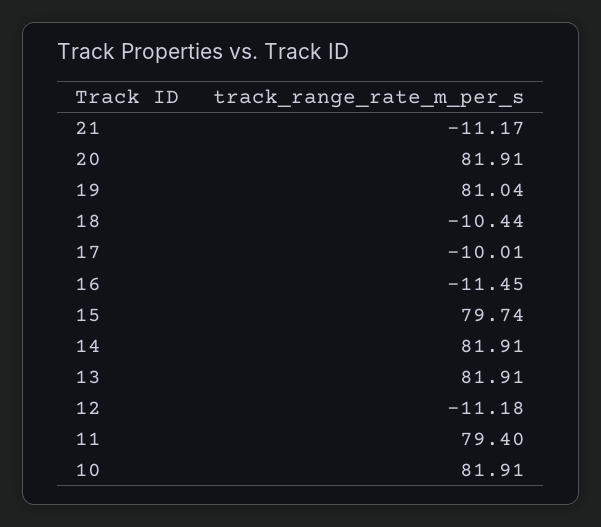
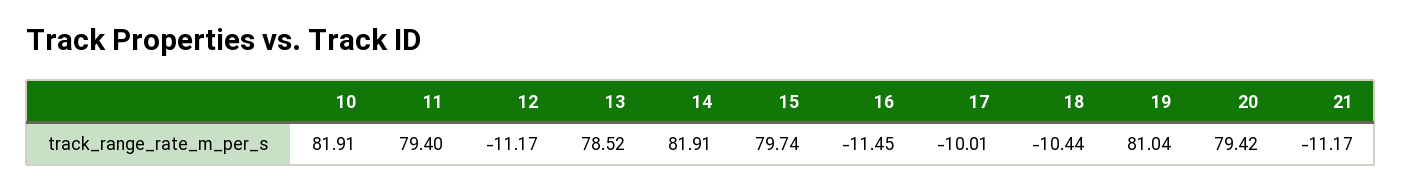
20: 81.91 -> 79.42
13: 81.91 -> 78.52
12: -11.18 -> -11.17

